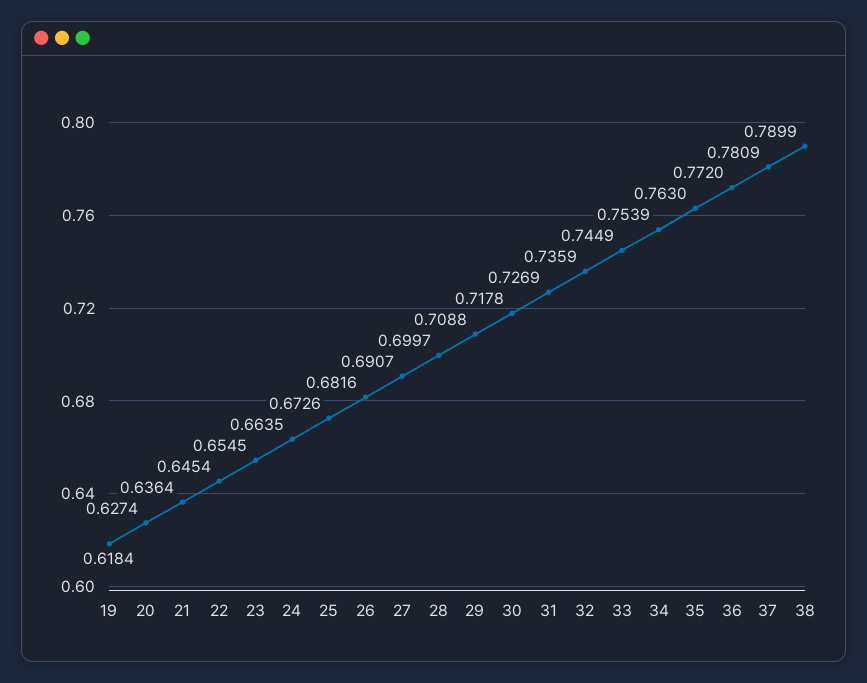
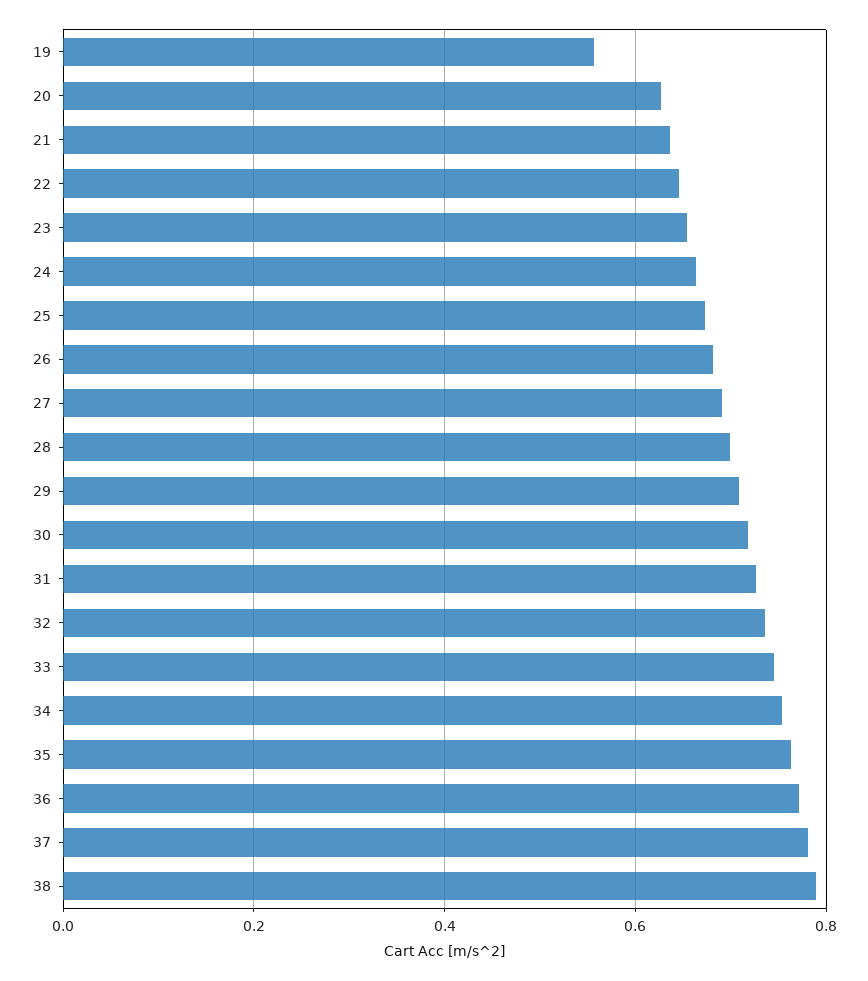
19: 0.6184 -> 0.56

